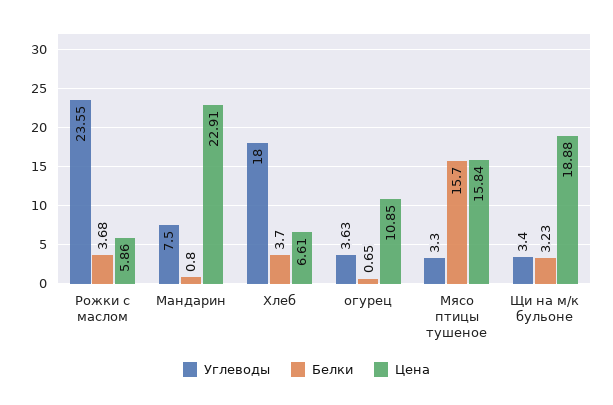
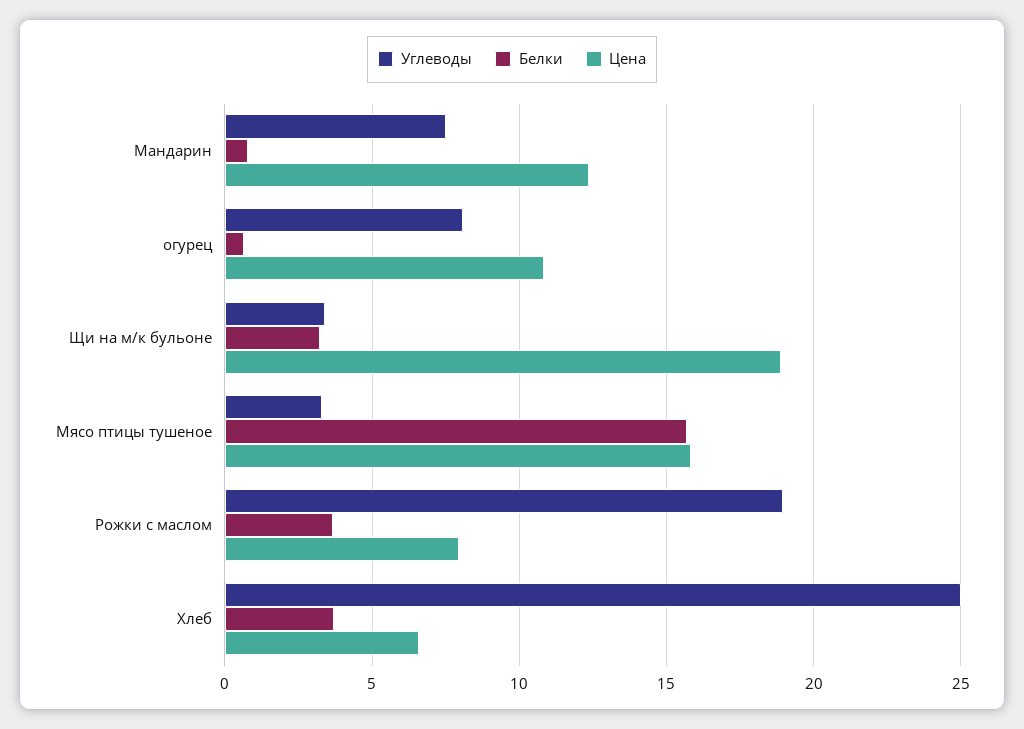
Углеводы, Рожки с маслом: 23.55 -> 19
Цена, Рожки с маслом: 5.86 -> 8
Цена, Мандарин: 22.91 -> 12.5
Углеводы, Хлеб: 18 -> 25
Углеводы, огурец: 3.63 -> 8

